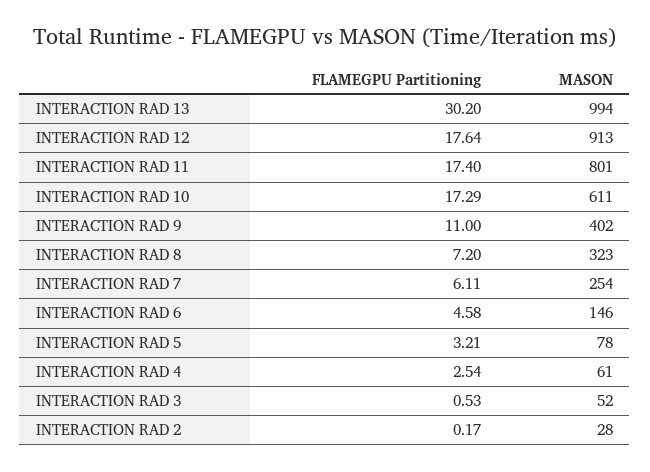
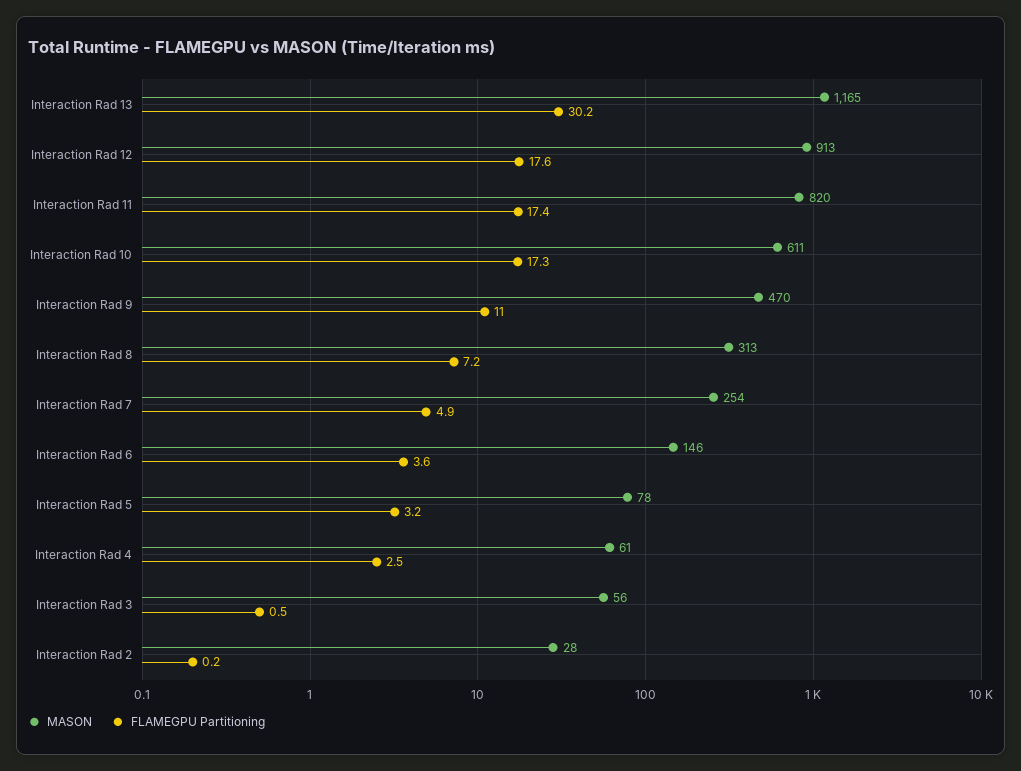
MASON, INTERACTION RAD 13: 994 -> 1165
MASON, INTERACTION RAD 11: 801 -> 820
MASON, INTERACTION RAD 9: 402 -> 470
MASON, INTERACTION RAD 8: 323 -> 313
FLAMEGPU Partitioning, INTERACTION RAD 7: 6.11 -> 4.9
FLAMEGPU Partitioning, INTERACTION RAD 6: 4.58 -> 3.6
MASON, INTERACTION RAD 3: 52 -> 56

